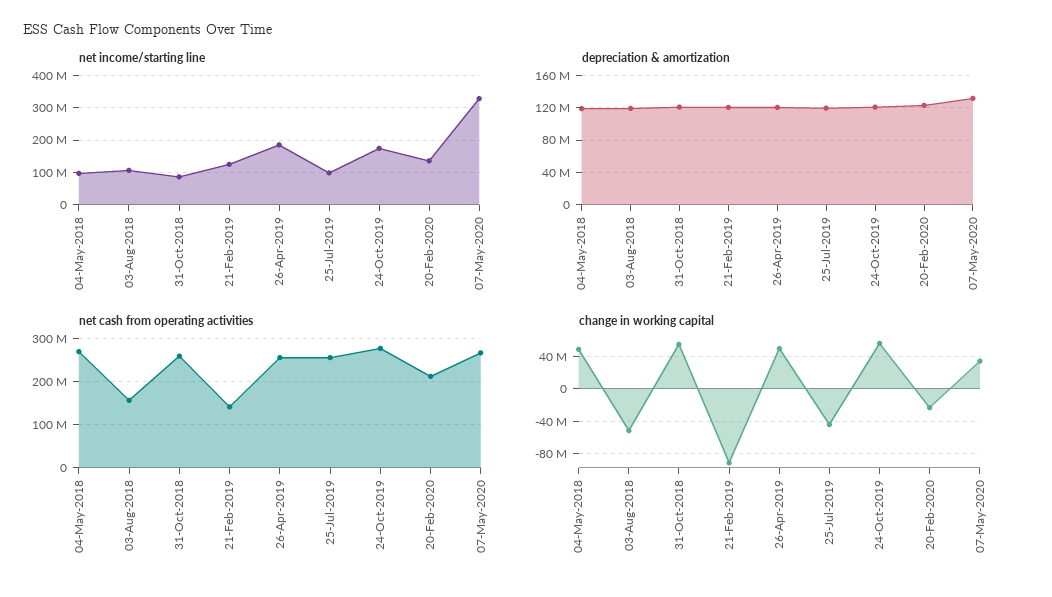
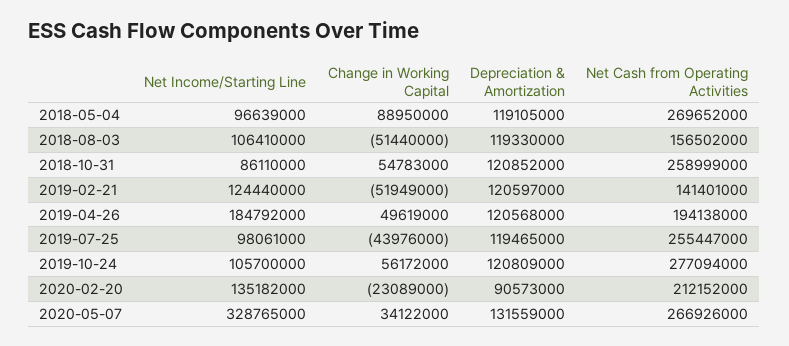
net income/starting line, 24-Oct-2019: 180000000 -> 105700000
depreciation & amortization, 20-Feb-2020: 120000000 -> 90573000
net cash from operating activities, 26-Apr-2019: 260000000 -> 194138000
change in working capital, 04-May-2018: 50000000 -> 88950000
change in working capital, 21-Feb-2019: -90000000 -> -51949000

